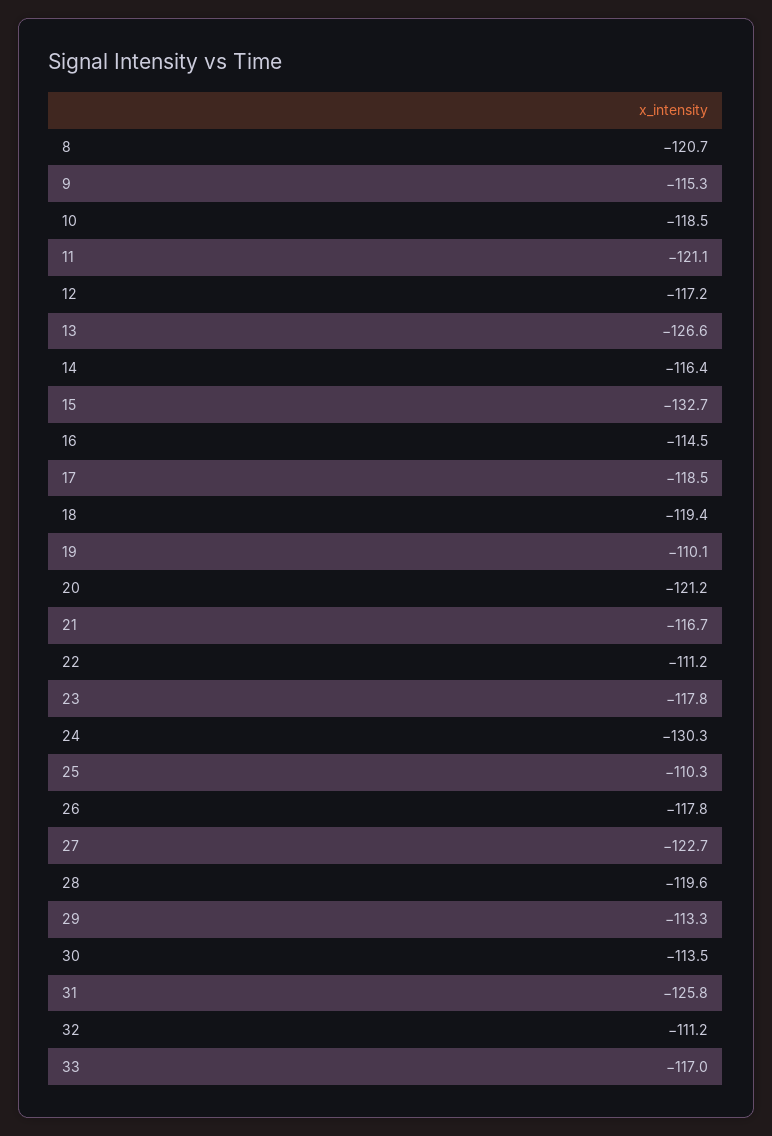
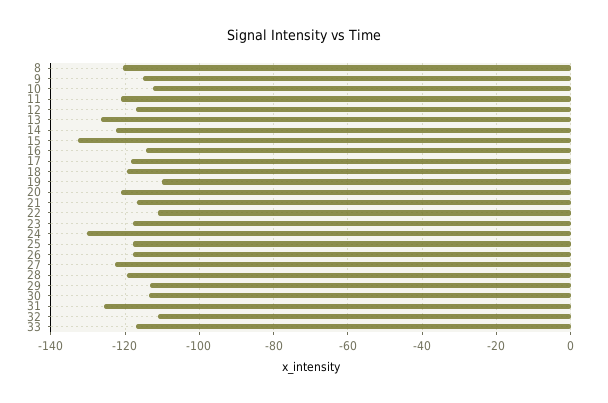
10: -118.5 -> -112
14: -116.4 -> -122
25: -110.3 -> -118

